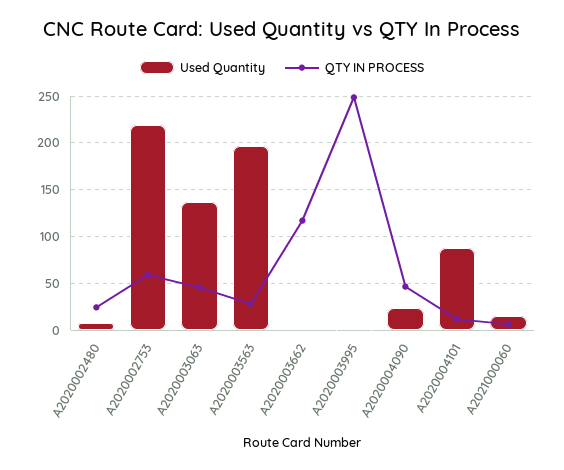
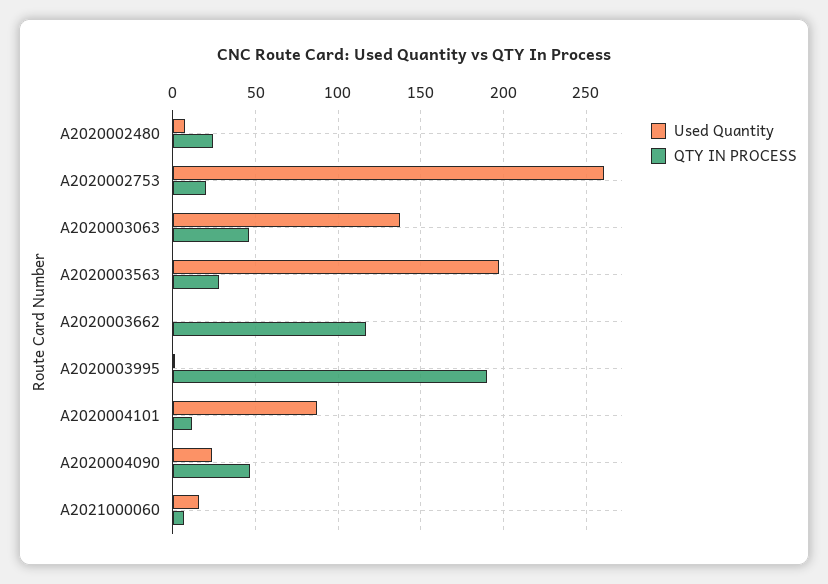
Used Quantity, A2020002753: 220 -> 260
QTY IN PROCESS, A2020002753: 60 -> 20
QTY IN PROCESS, A2020003995: 250 -> 190

